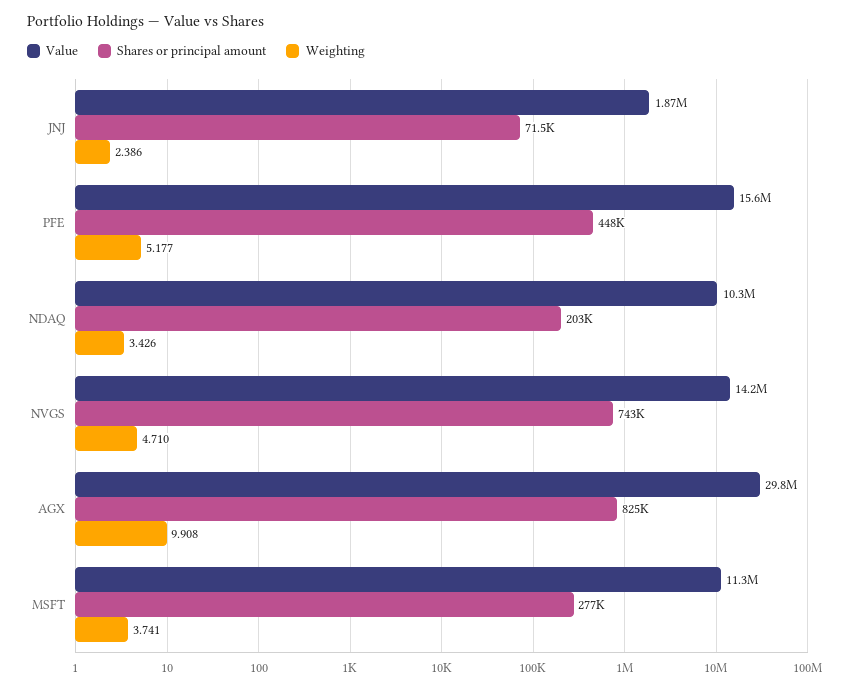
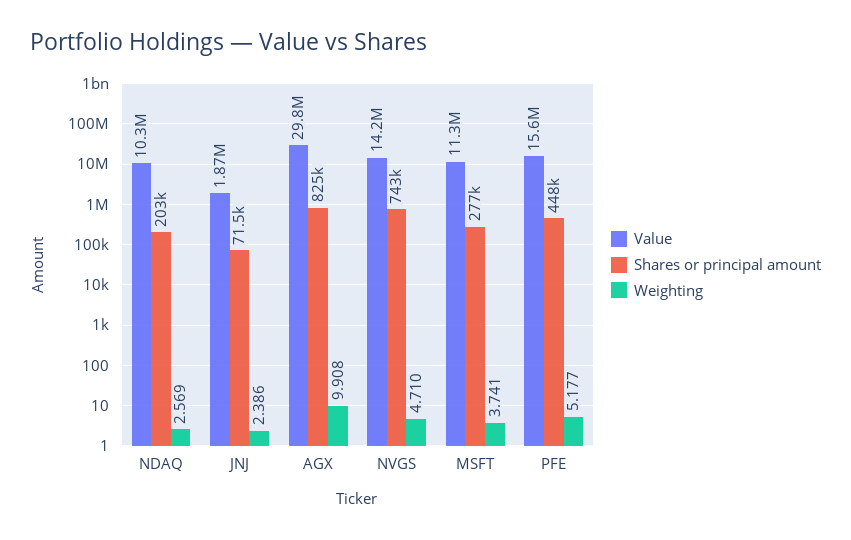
Weighting, NDAQ: 3.426 -> 2.569

